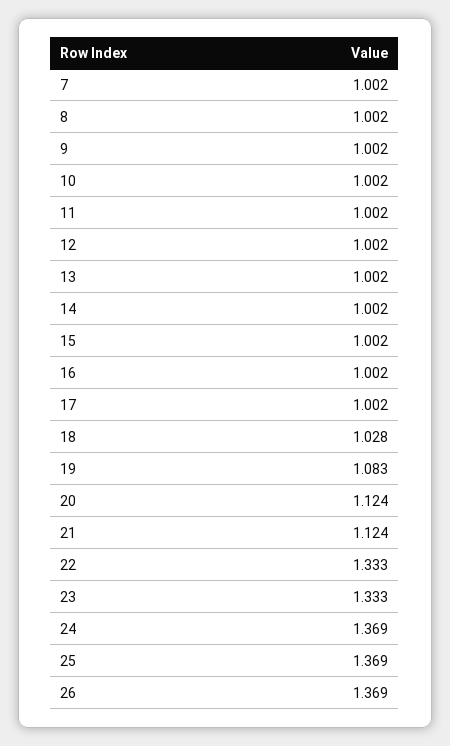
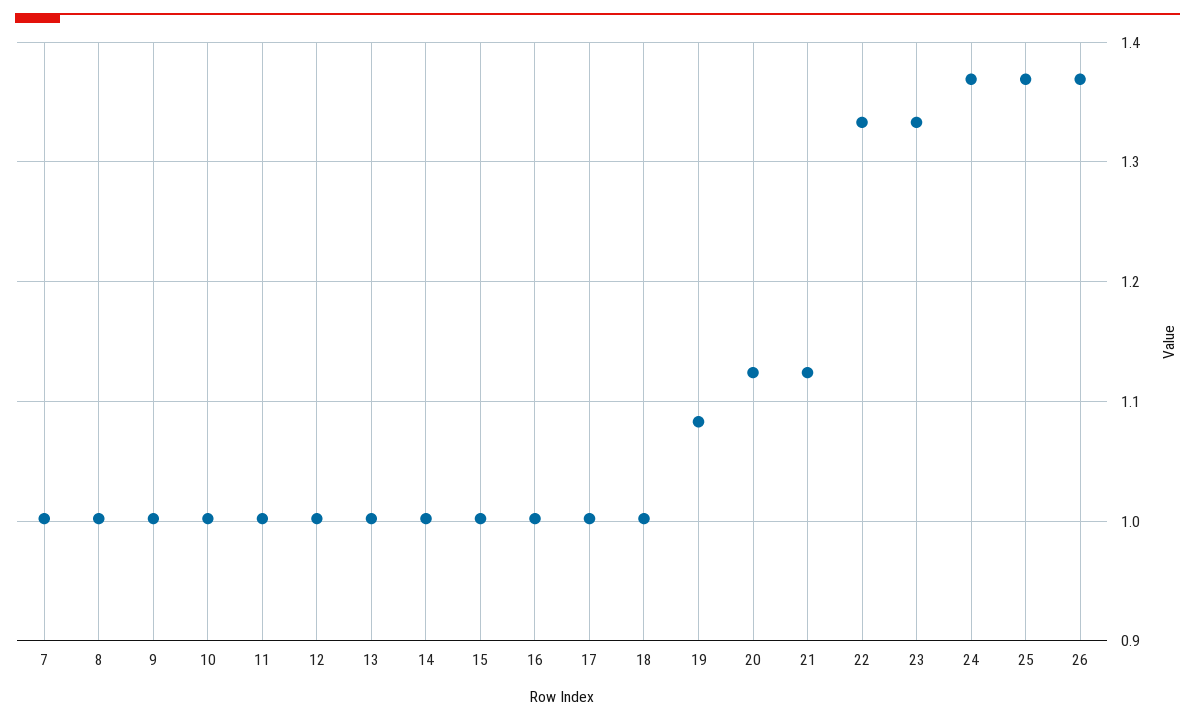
18: 1.028 -> 1

